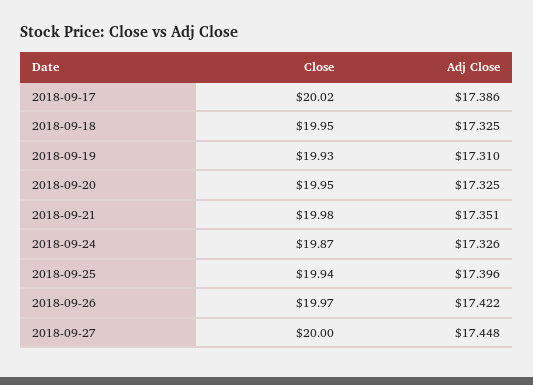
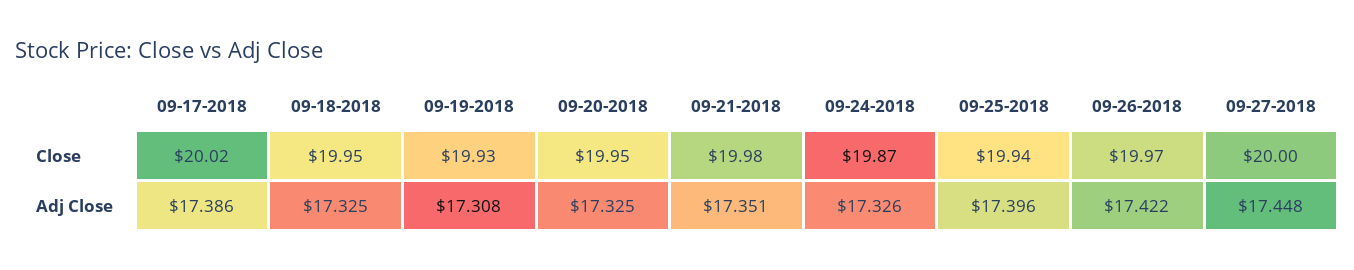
Adj Close, 2018-09-19: 17.31 -> 17.308

